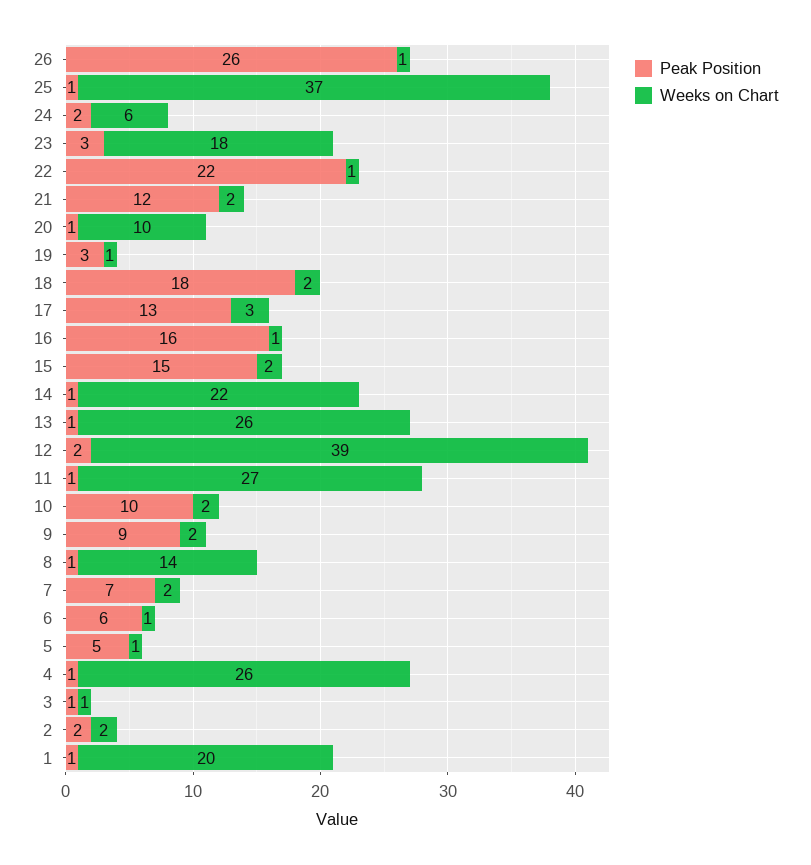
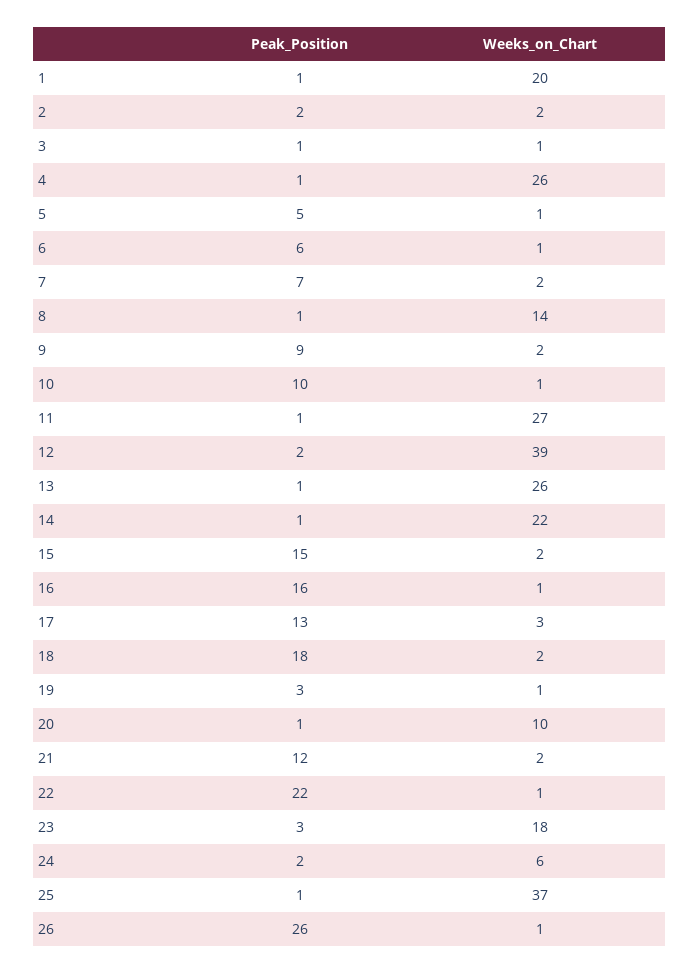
Weeks on Chart, 10: 2 -> 1

